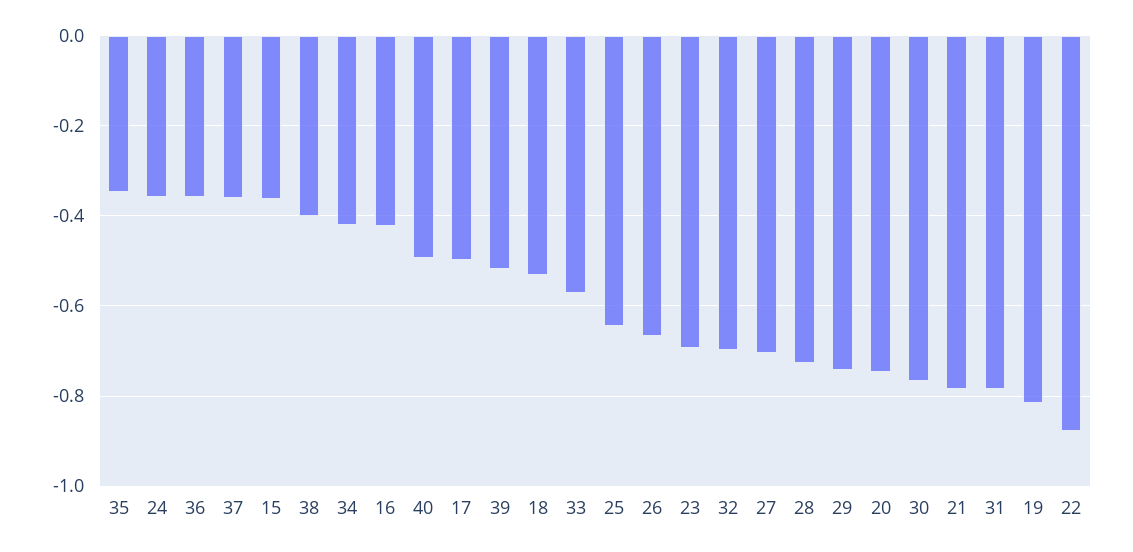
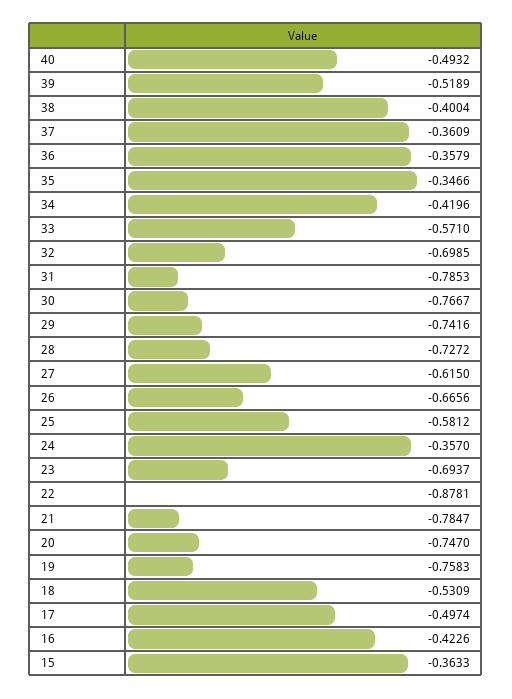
25: -0.64 -> -0.5812
27: -0.7 -> -0.615
19: -0.82 -> -0.7583

